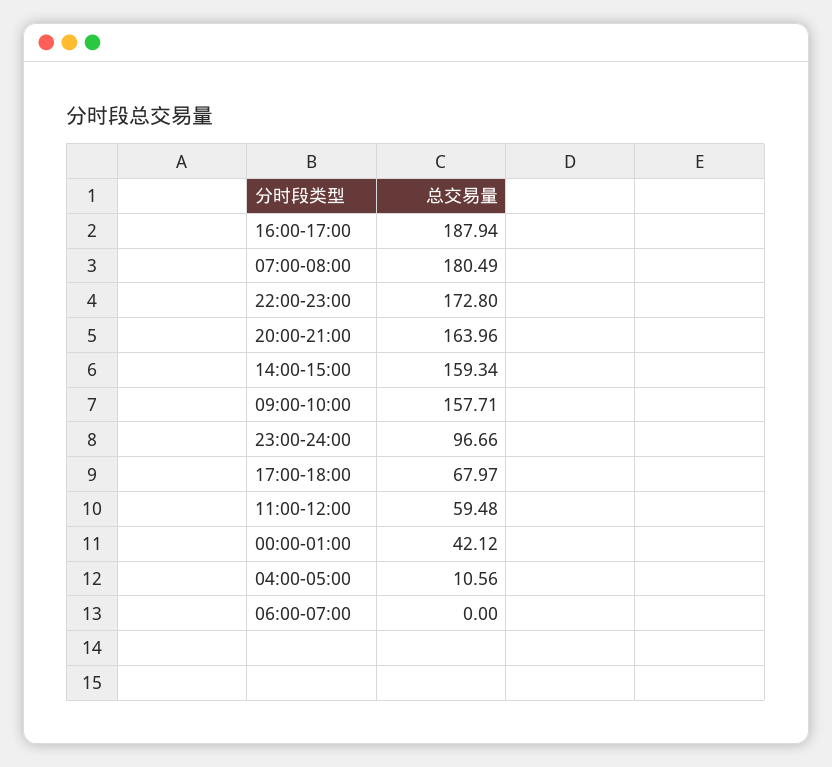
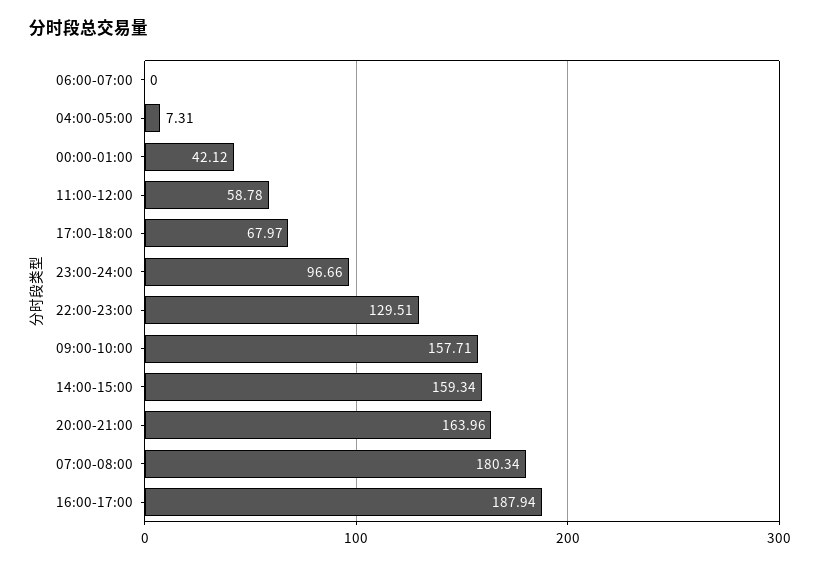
07:00-08:00: 180.49 -> 180.34
22:00-23:00: 172.8 -> 129.51
11:00-12:00: 59.48 -> 58.78
04:00-05:00: 10.56 -> 7.31

